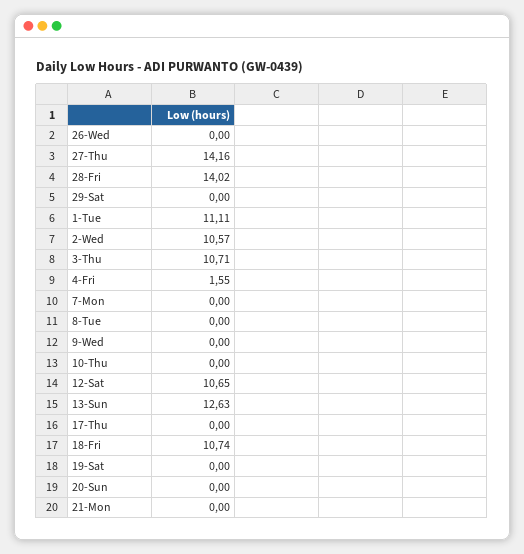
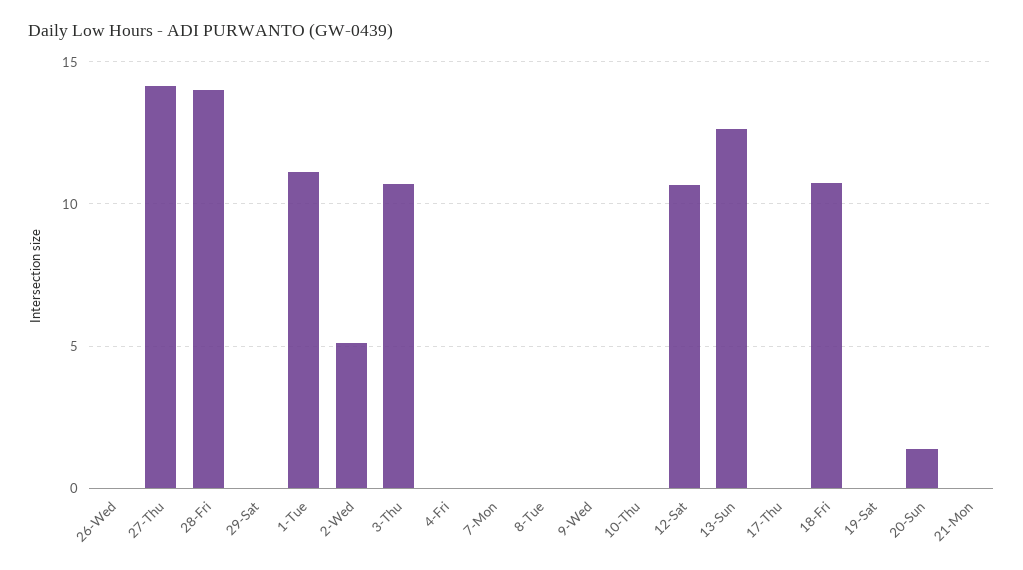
2-Wed: 10.57 -> 5
4-Fri: 1.55 -> 0
20-Sun: 0 -> 1.5

